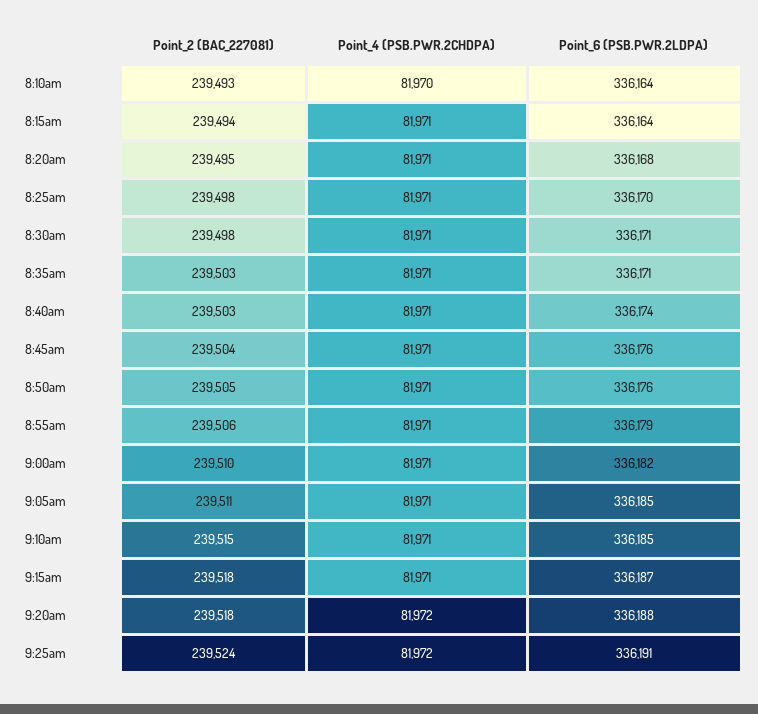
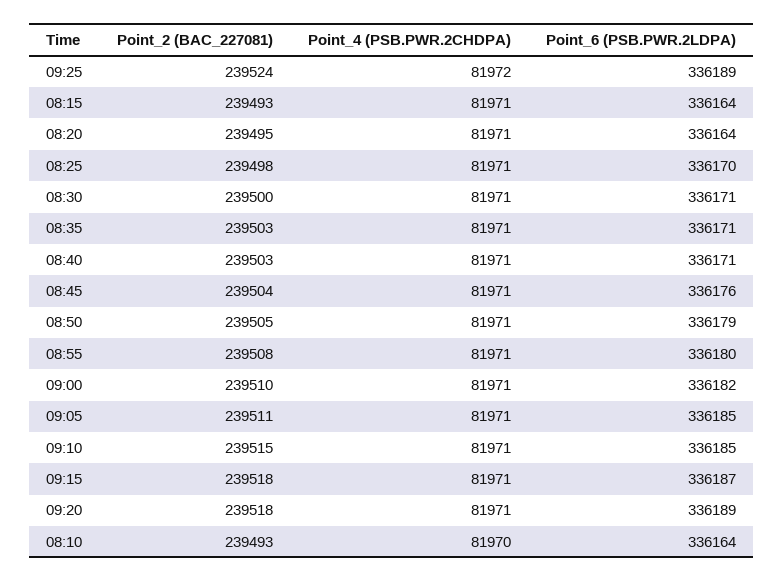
Point_2 (BAC_227081), 8:15am: 239494 -> 239493
Point_6 (PSB.PWR.2LDPA), 8:20am: 336168 -> 336164
Point_2 (BAC_227081), 8:30am: 239498 -> 239500
Point_6 (PSB.PWR.2LDPA), 8:40am: 336174 -> 336171
Point_6 (PSB.PWR.2LDPA), 8:50am: 336176 -> 336179
Point_2 (BAC_227081), 8:55am: 239506 -> 239508
Point_6 (PSB.PWR.2LDPA), 8:55am: 336179 -> 336180
Point_4 (PSB.PWR.2CHDPA), 9:20am: 81972 -> 81971
Point_6 (PSB.PWR.2LDPA), 9:20am: 336188 -> 336189
Point_6 (PSB.PWR.2LDPA), 9:25am: 336191 -> 336189

